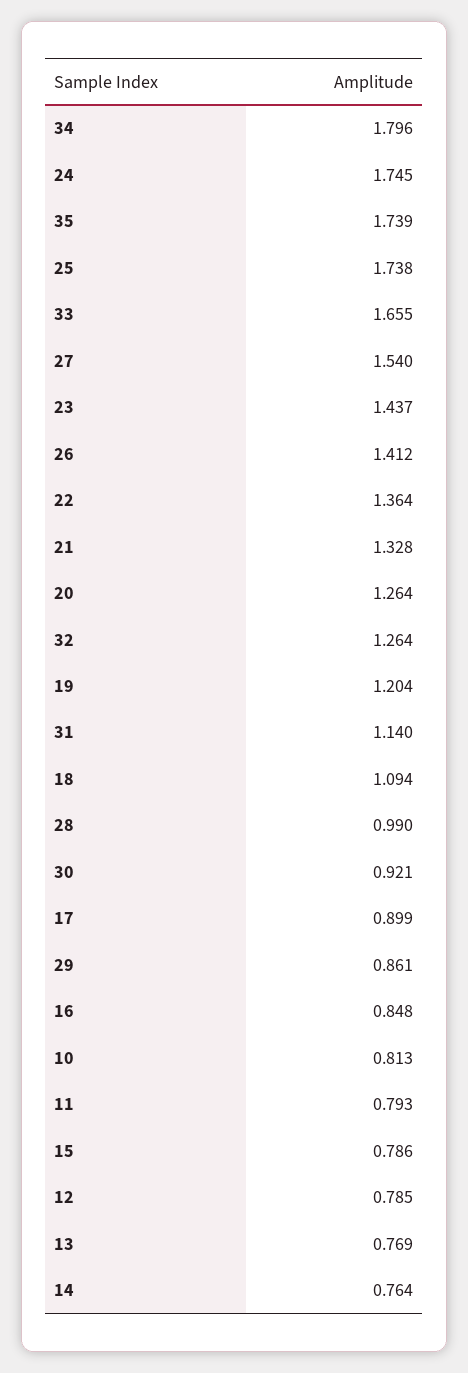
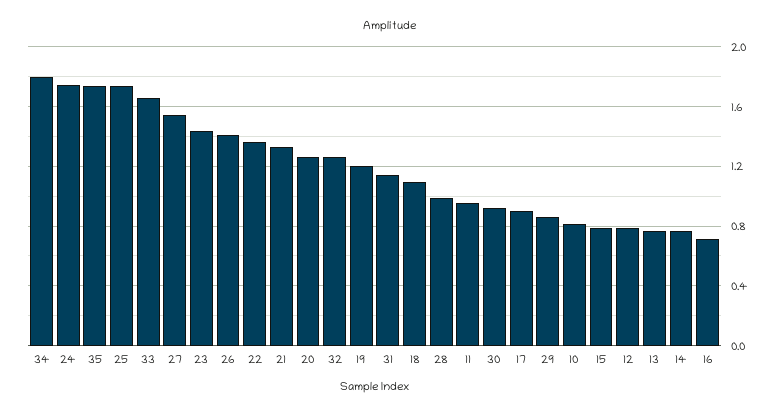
16: 0.848 -> 0.7
11: 0.793 -> 0.95

